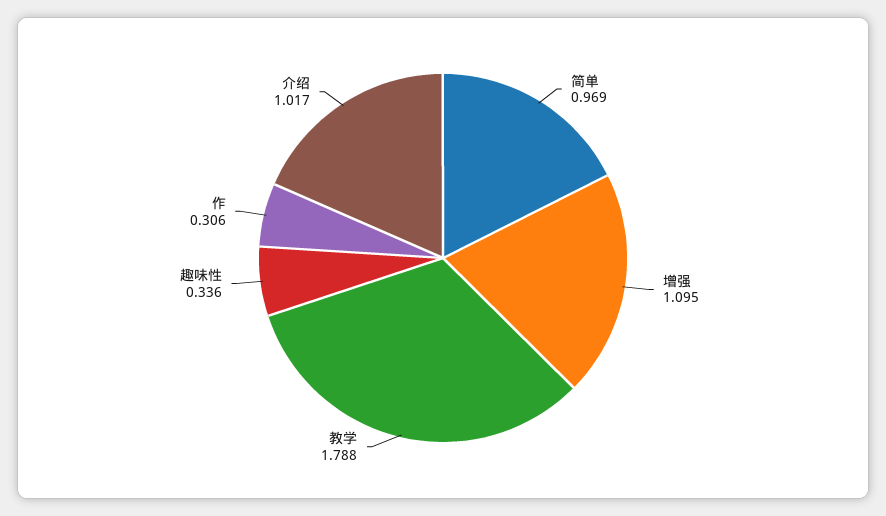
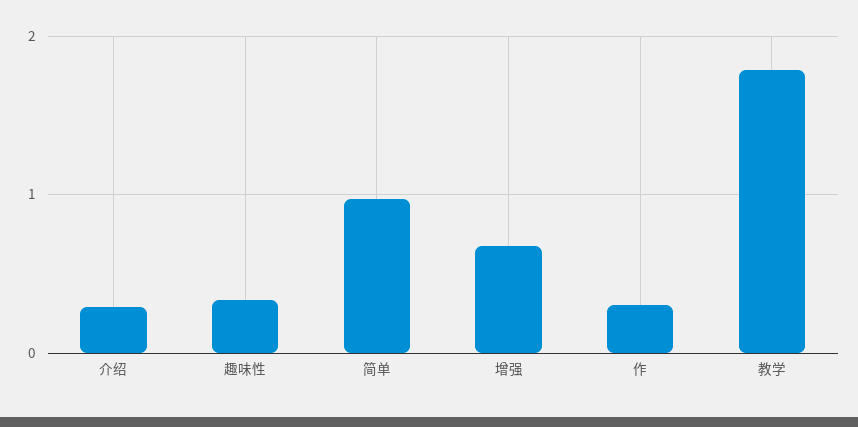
增强: 1.095 -> 0.7
介绍: 1.017 -> 0.3

